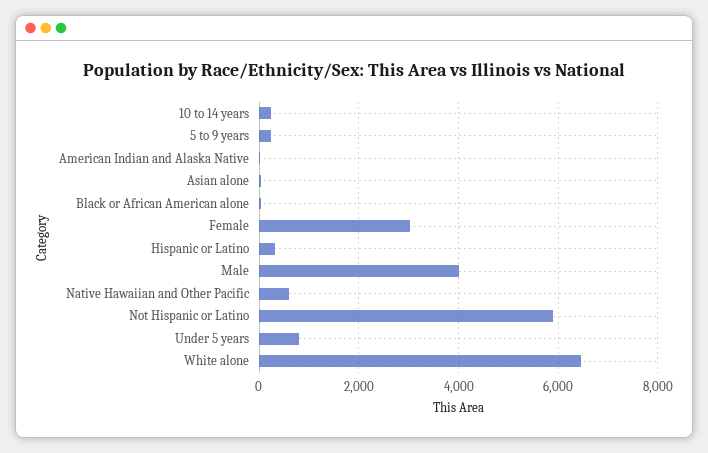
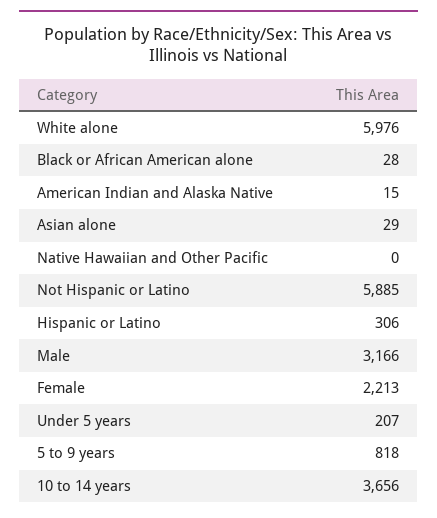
10 to 14 years: 200 -> 3656
5 to 9 years: 200 -> 818
Female: 3000 -> 2213
Male: 4000 -> 3166
Native Hawaiian and Other Pacific: 600 -> 0
Under 5 years: 800 -> 207
White alone: 6400 -> 5976

